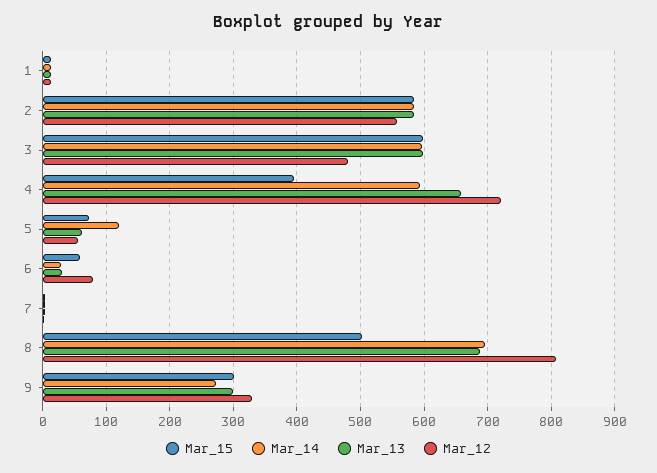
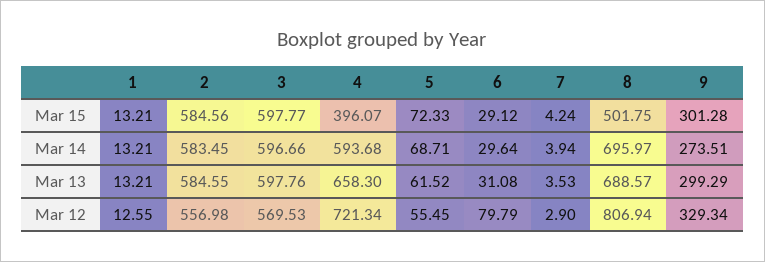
Mar_12, 3: 480 -> 569.53
Mar_14, 5: 120 -> 68.71
Mar_15, 6: 60 -> 29.12

